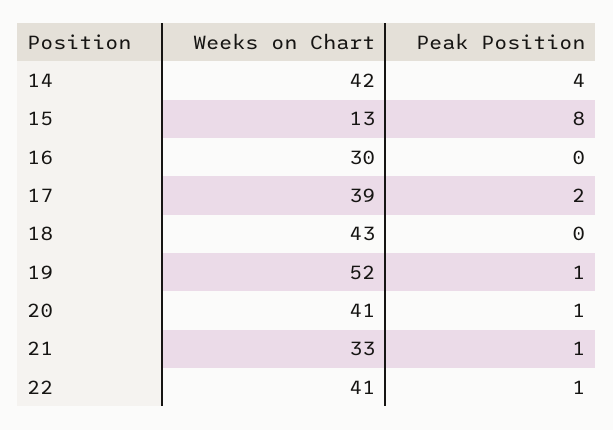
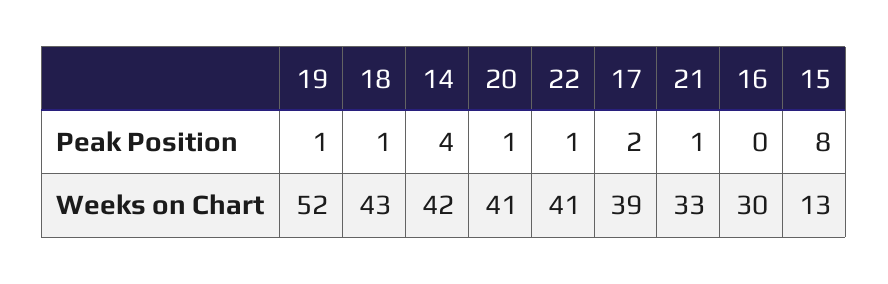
Peak Position, 18: 0 -> 1

